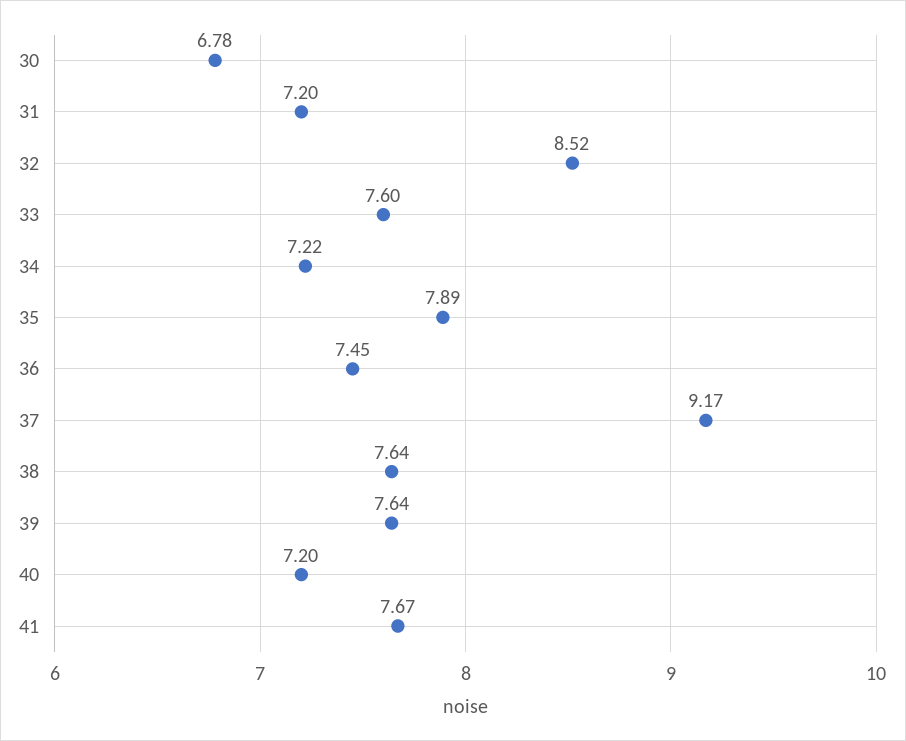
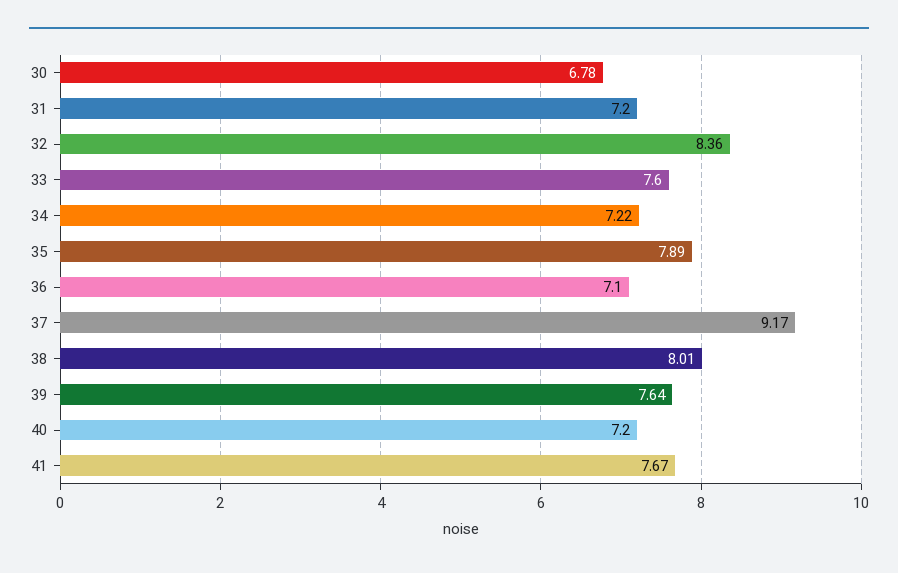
32: 8.52 -> 8.36
36: 7.45 -> 7.1
38: 7.64 -> 8.01

